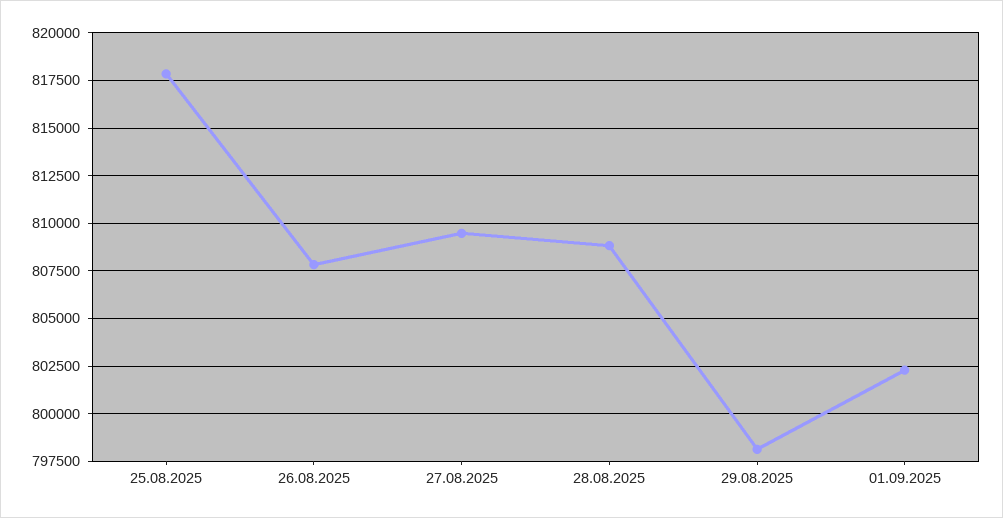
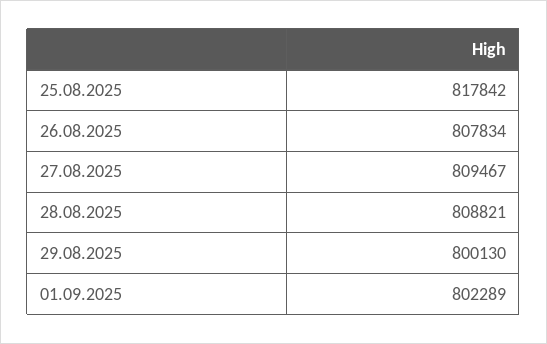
29.08.2025: 798000 -> 800130

